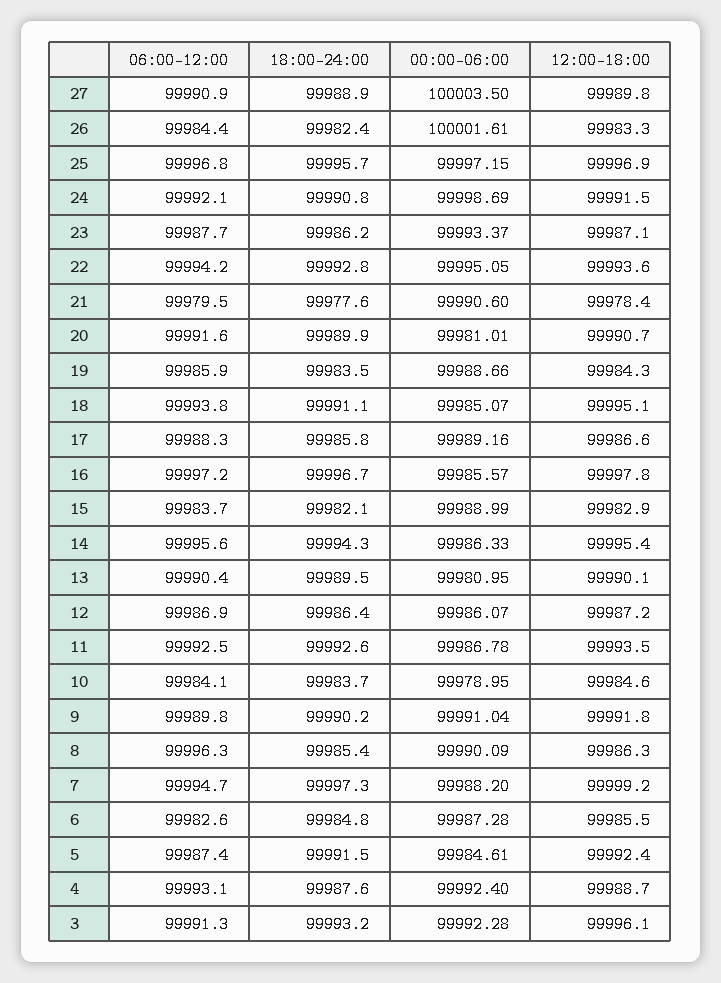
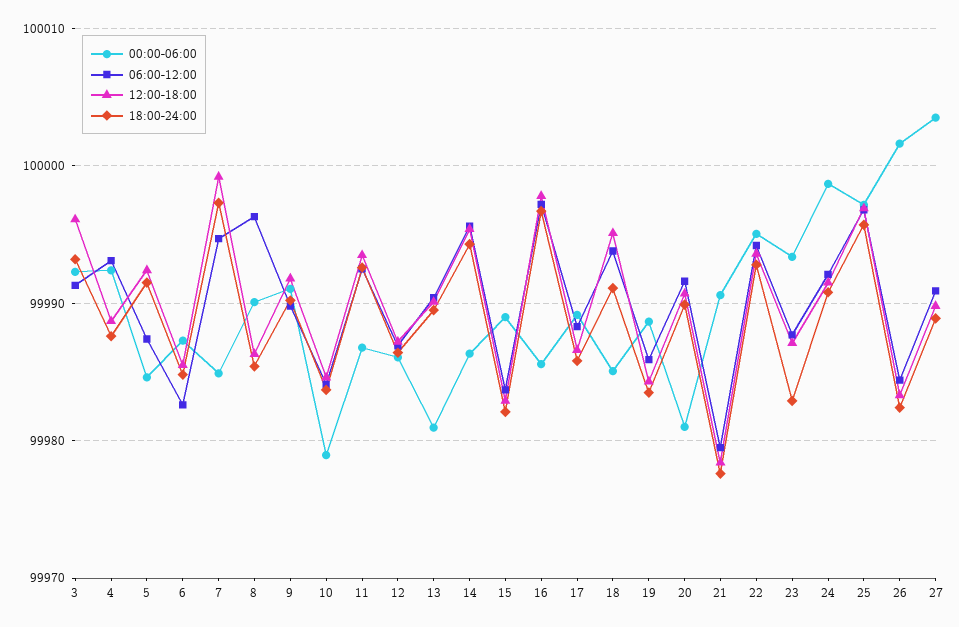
18:00-24:00, 23: 99986.2 -> 99983
00:00-06:00, 7: 99988.2 -> 99985

